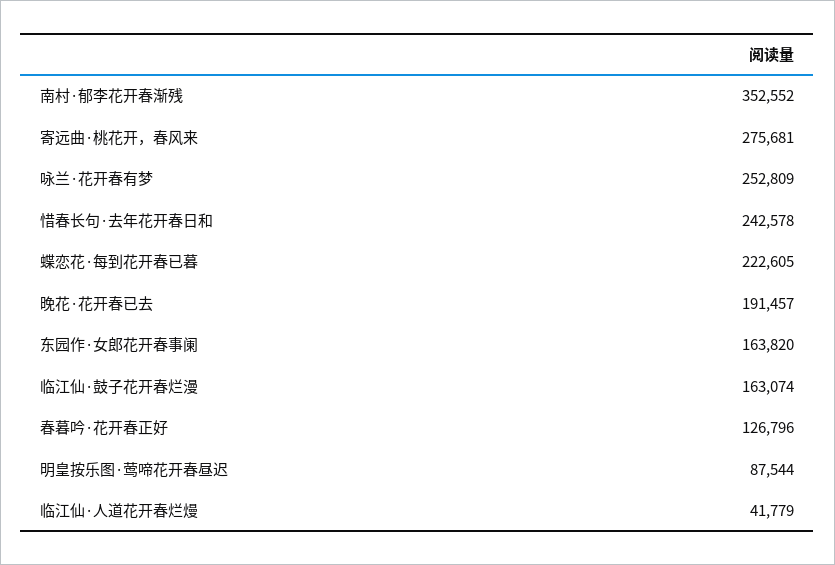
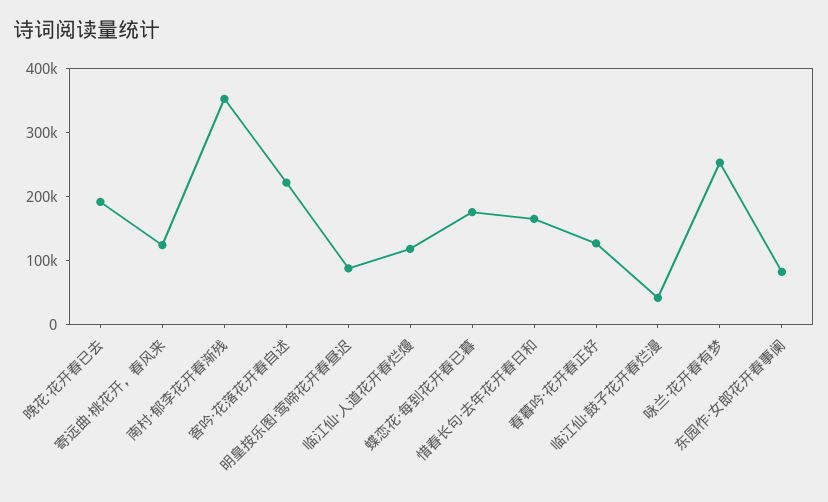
寄远曲·桃花开，春风来: 275681 -> 120000
惜春长句·去年花开春日和: 242578 -> 160000
蝶恋花·每到花开春已暮: 222605 -> 180000
东园作·女郎花开春事阑: 163820 -> 80000
临江仙·鼓子花开春烂漫: 163074 -> 40000
临江仙·人道花开春烂熳: 41779 -> 120000
客吟·花落花开春自述: none -> 220000

